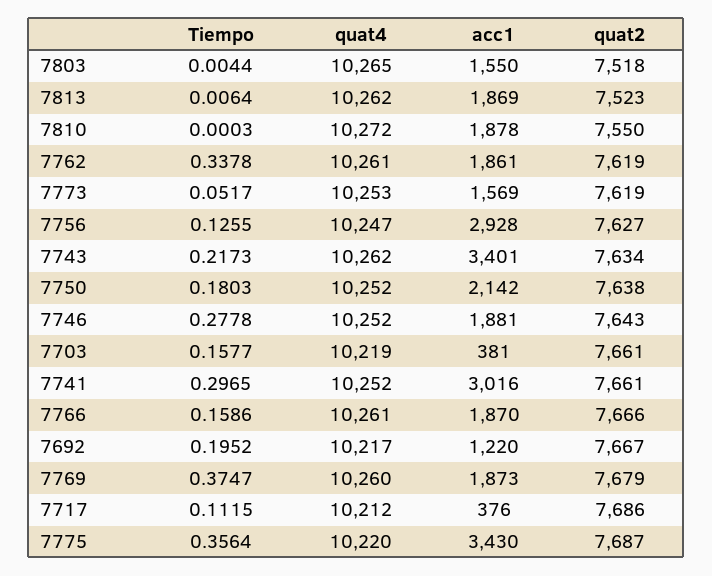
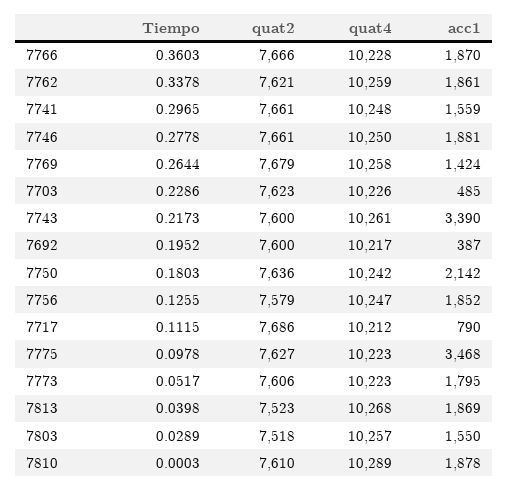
Tiempo, 7803: 0.0044 -> 0.0289
quat4, 7803: 10265 -> 10257
Tiempo, 7813: 0.0064 -> 0.0398
quat4, 7813: 10262 -> 10268
quat4, 7810: 10272 -> 10289
quat2, 7810: 7550 -> 7610
quat4, 7762: 10261 -> 10259
quat2, 7762: 7619 -> 7621
quat4, 7773: 10253 -> 10223
acc1, 7773: 1569 -> 1795
quat2, 7773: 7619 -> 7606
acc1, 7756: 2928 -> 1852
quat2, 7756: 7627 -> 7579
quat4, 7743: 10262 -> 10261
acc1, 7743: 3401 -> 3390
quat2, 7743: 7634 -> 7600
quat4, 7750: 10252 -> 10242
quat2, 7750: 7638 -> 7636
quat4, 7746: 10252 -> 10250
quat2, 7746: 7643 -> 7661
Tiempo, 7703: 0.1577 -> 0.2286
quat4, 7703: 10219 -> 10226
acc1, 7703: 381 -> 485
quat2, 7703: 7661 -> 7623
quat4, 7741: 10252 -> 10248
acc1, 7741: 3016 -> 1559
Tiempo, 7766: 0.1586 -> 0.3603
quat4, 7766: 10261 -> 10228
acc1, 7692: 1220 -> 387
quat2, 7692: 7667 -> 7600
Tiempo, 7769: 0.3747 -> 0.2644
quat4, 7769: 10260 -> 10258
acc1, 7769: 1873 -> 1424
acc1, 7717: 376 -> 790
Tiempo, 7775: 0.3564 -> 0.0978
quat4, 7775: 10220 -> 10223
acc1, 7775: 3430 -> 3468
quat2, 7775: 7687 -> 7627

